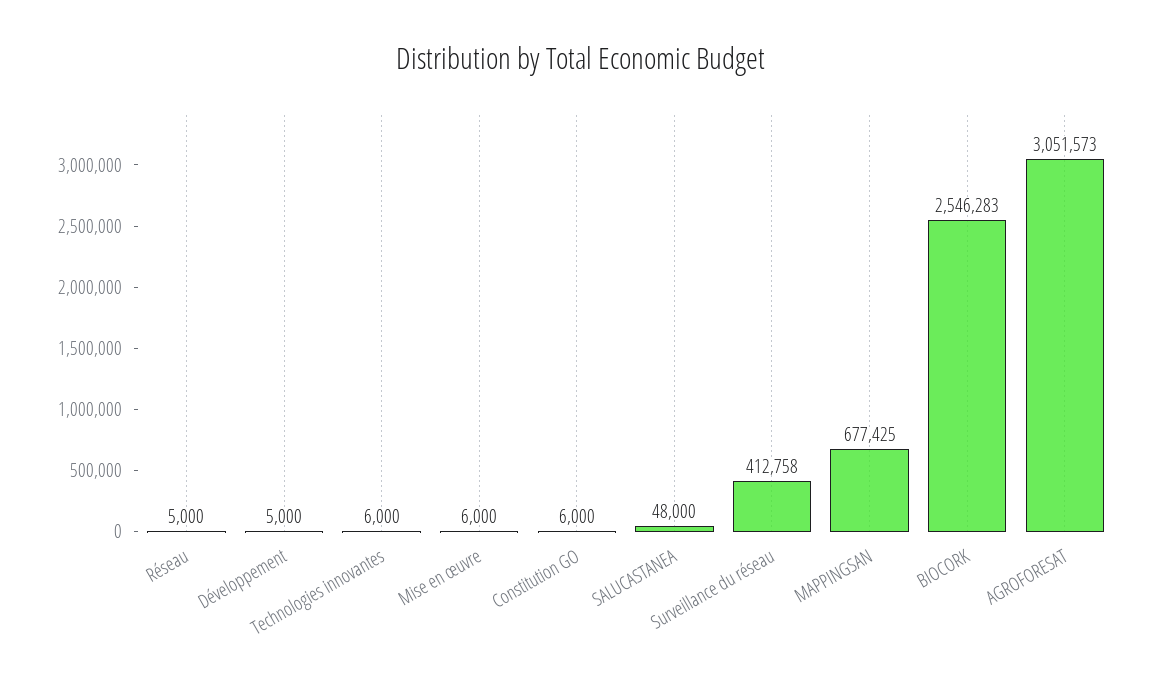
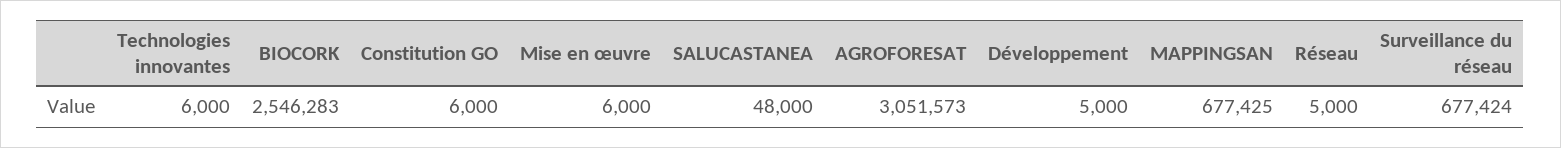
Surveillance du réseau: 412758 -> 677424

